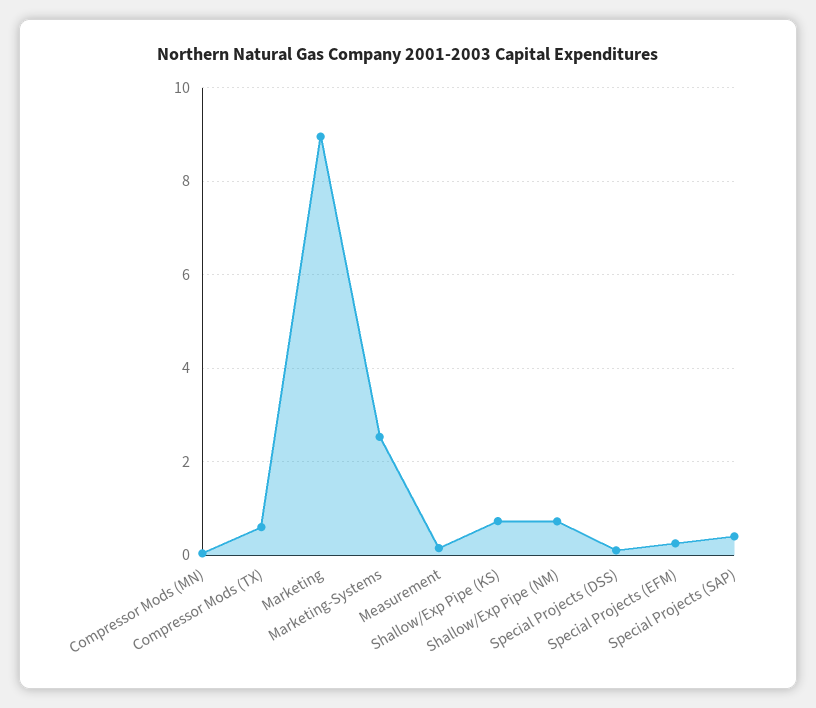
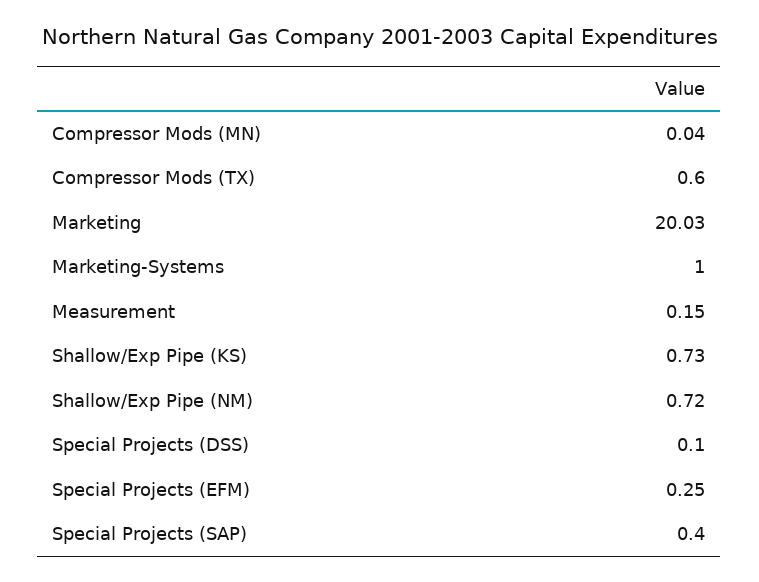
Marketing: 9 -> 20.03
Marketing-Systems: 2.6 -> 1

